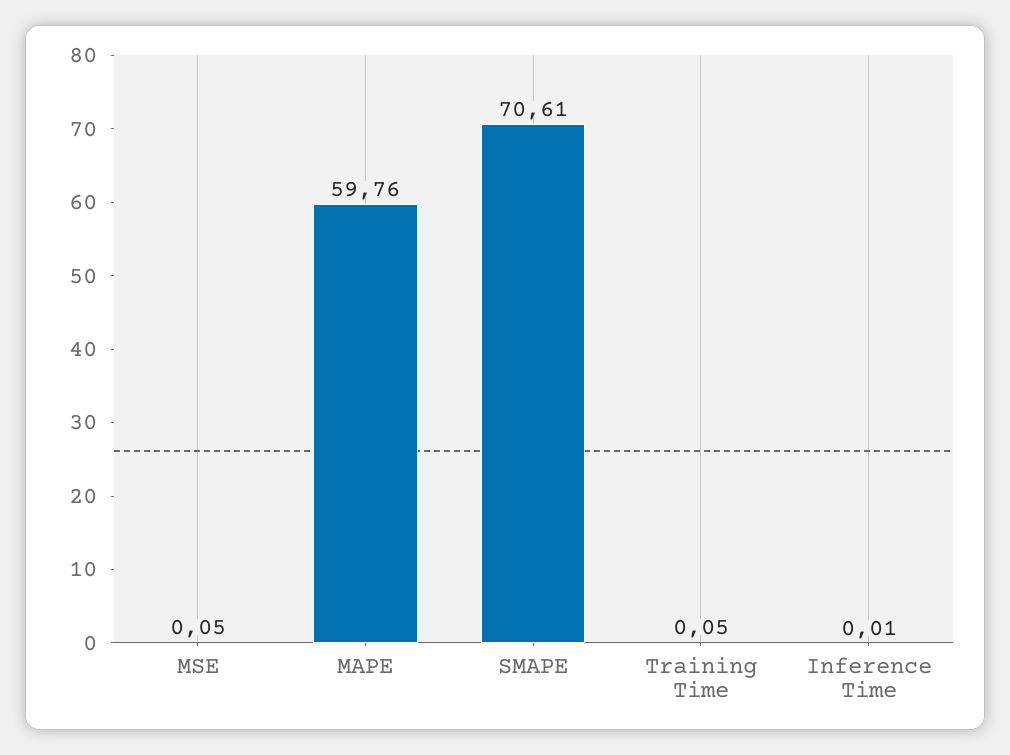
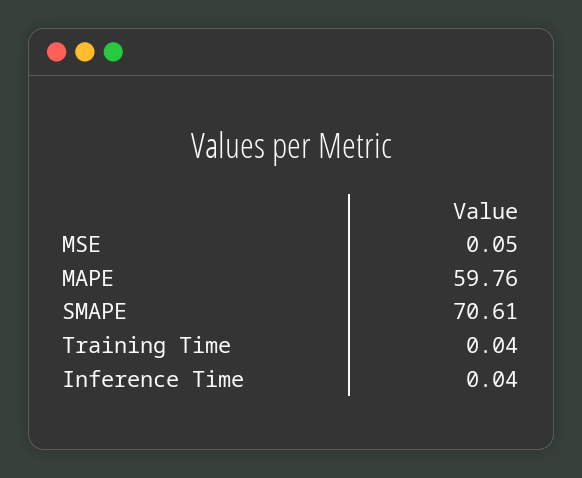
Training Time: 0.05 -> 0.04
Inference Time: 0.01 -> 0.04

